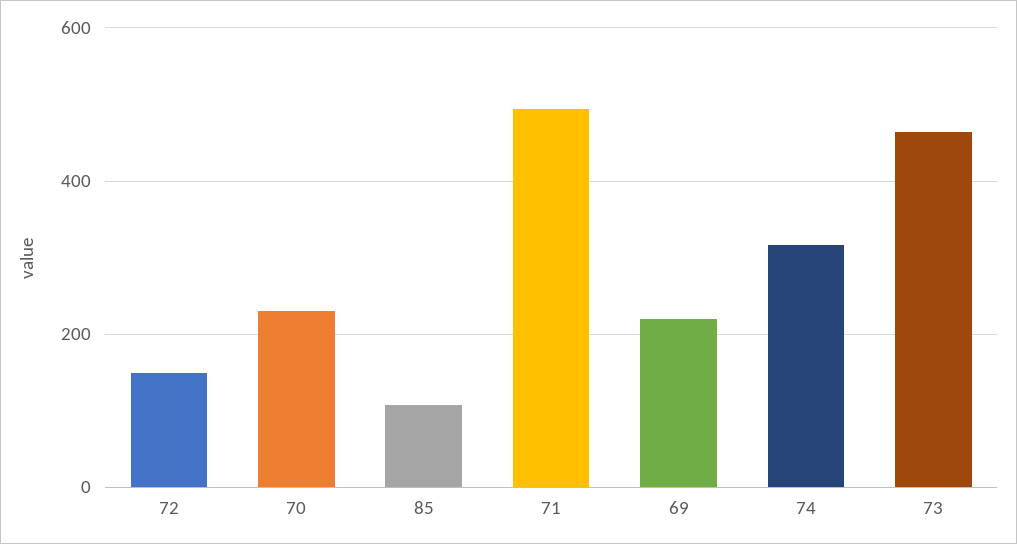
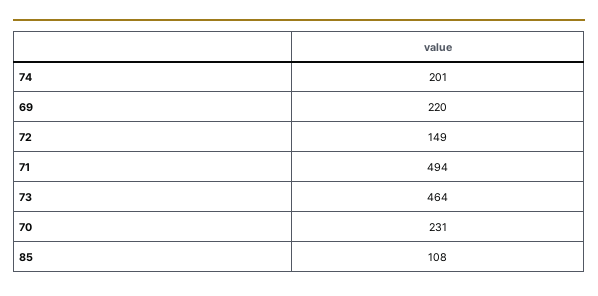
74: 320 -> 201

